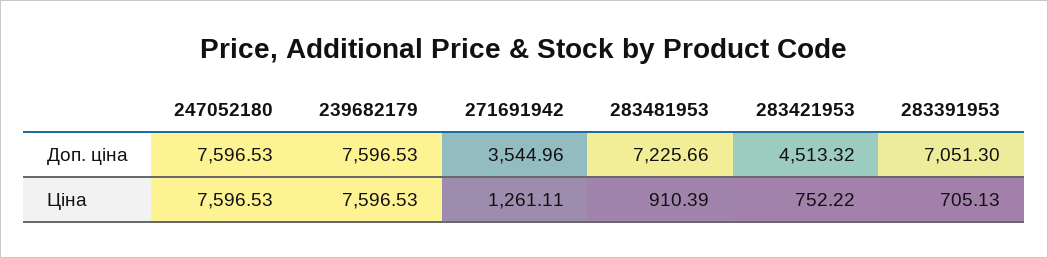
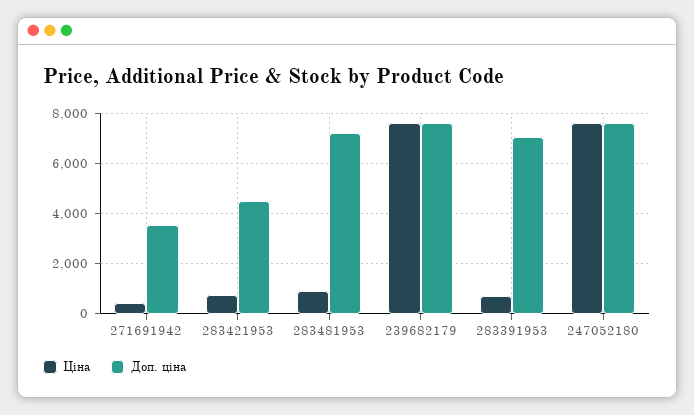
Ціна, 271691942: 1261.11 -> 500

